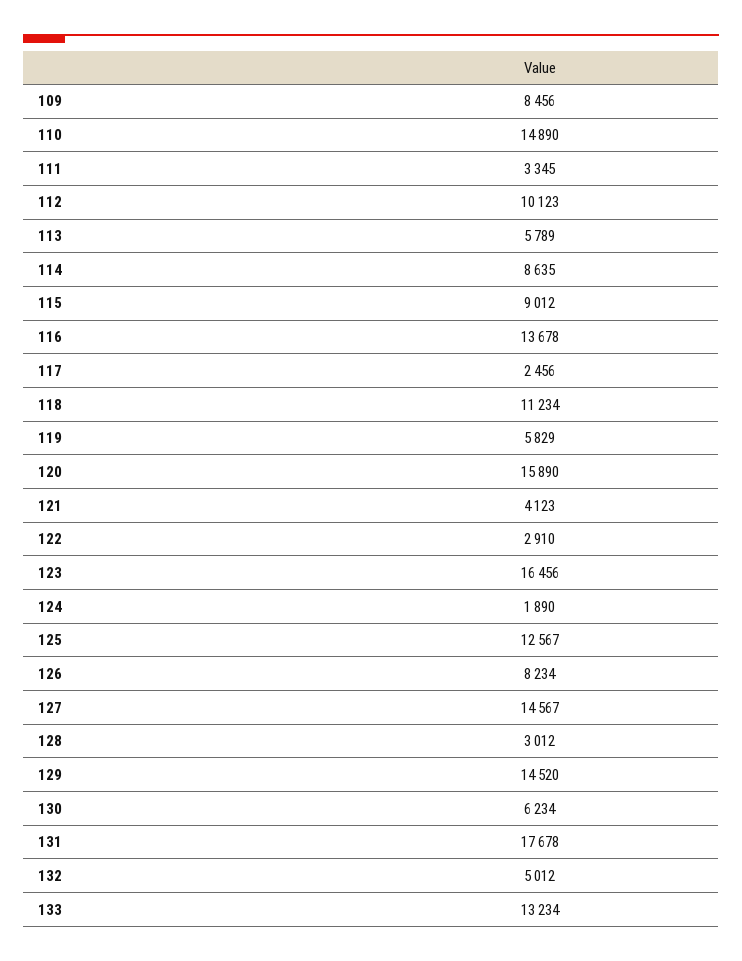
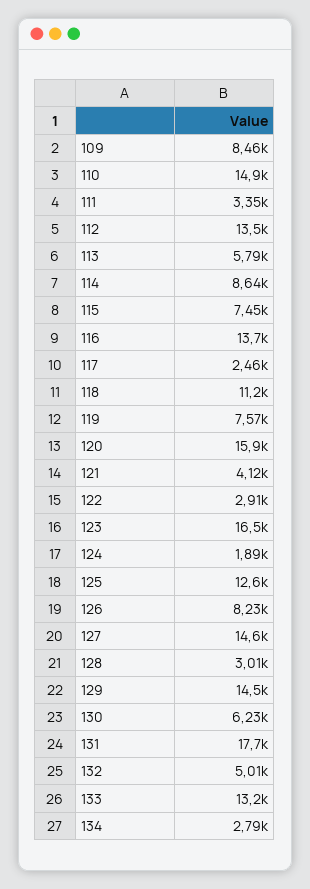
112: 10123 -> 13500
115: 9012 -> 7450
119: 5829 -> 7570
134: none -> 2790

